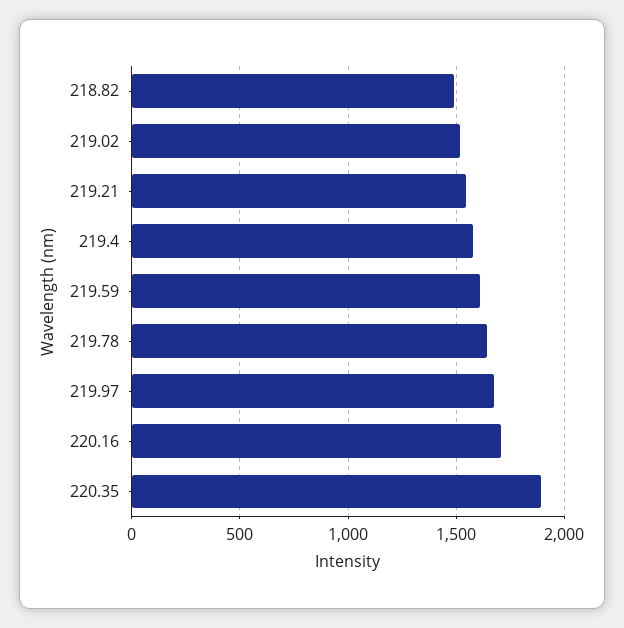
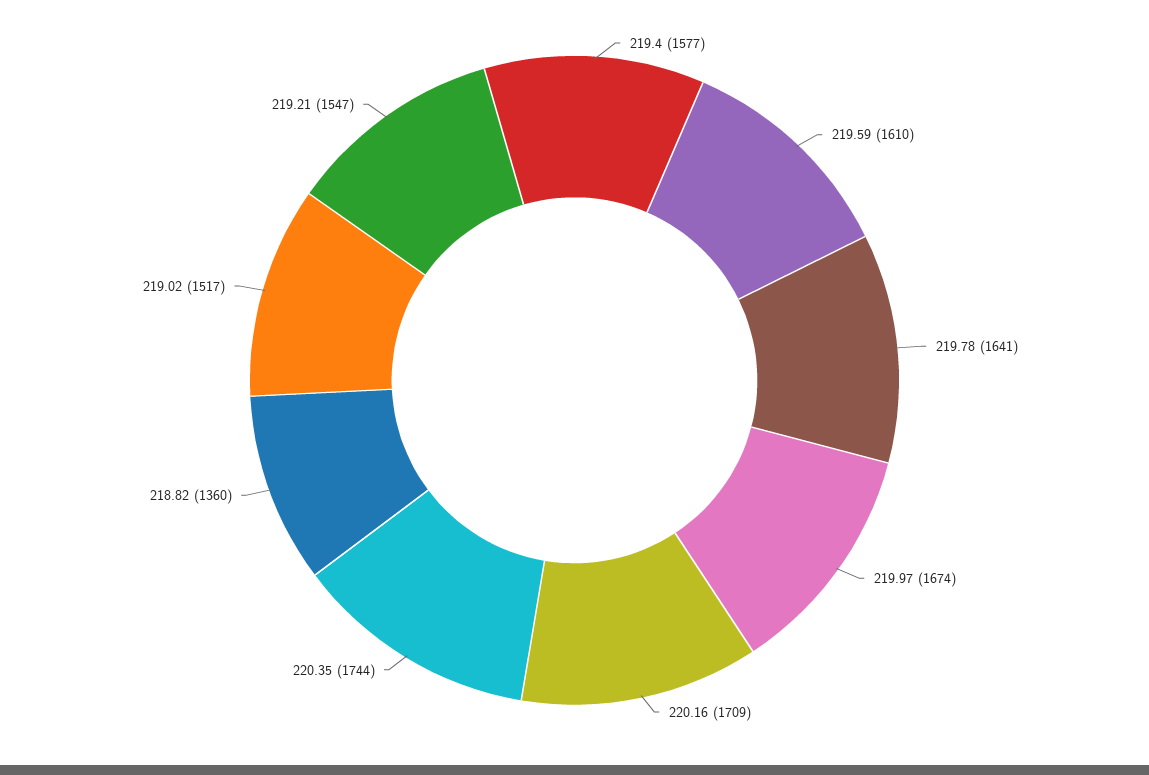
218.82: 1500 -> 1360
220.35: 1900 -> 1744

